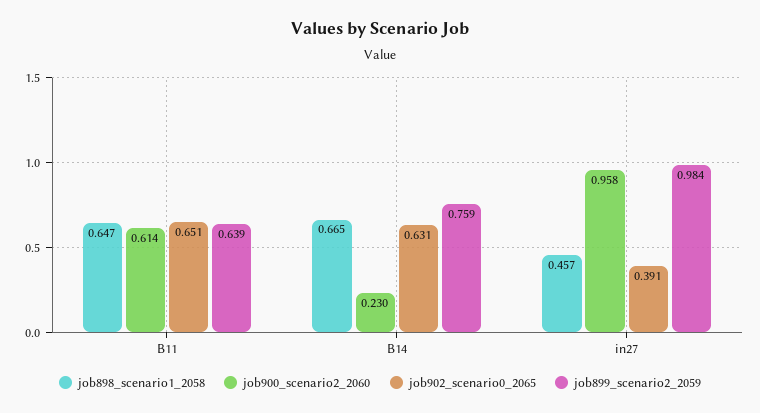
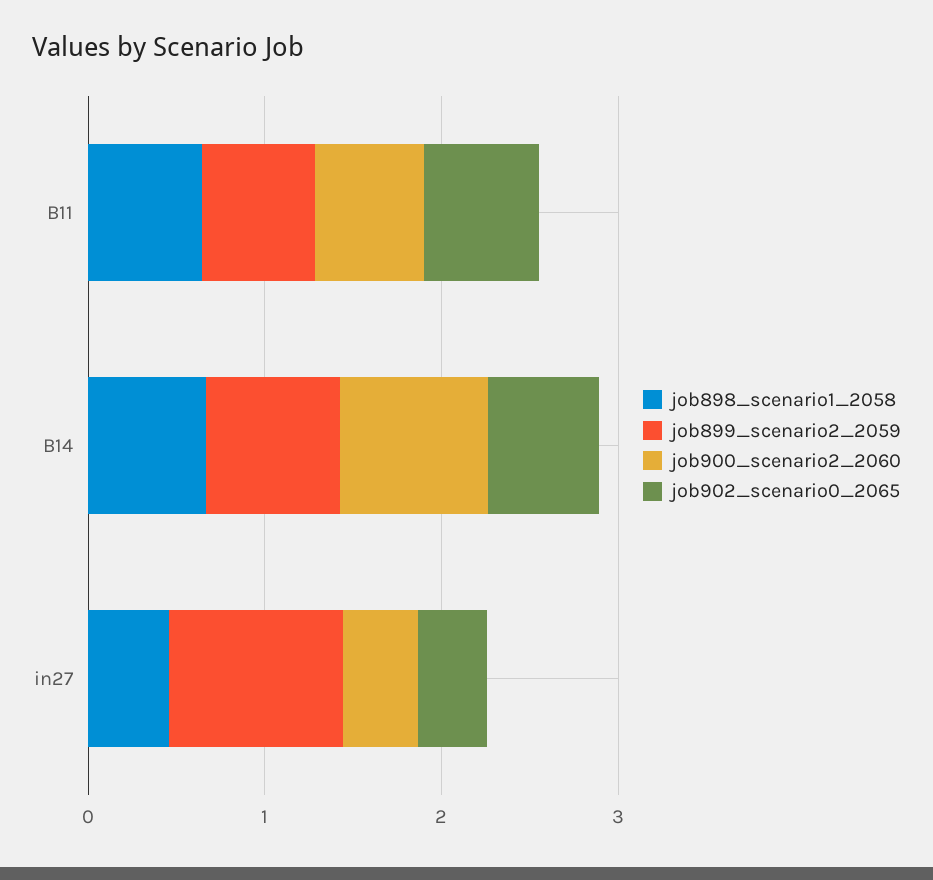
job900_scenario2_2060, B14: 0.23 -> 0.8
job900_scenario2_2060, in27: 0.958 -> 0.4

